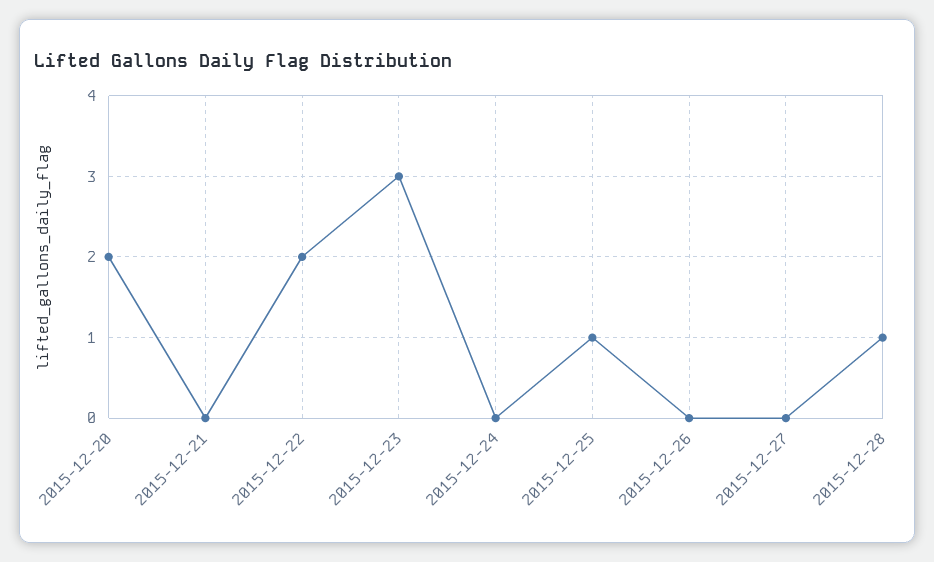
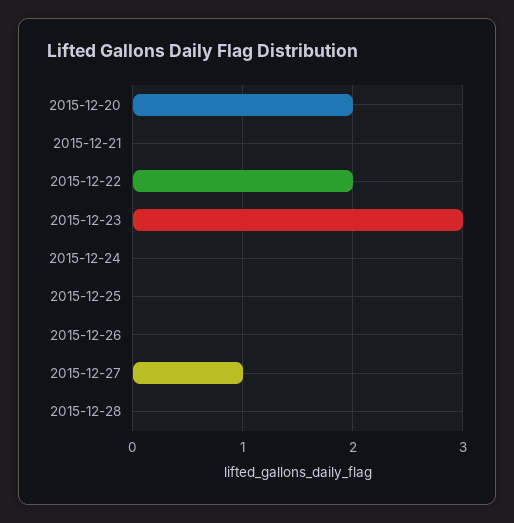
2015-12-25: 1 -> 0
2015-12-27: 0 -> 1
2015-12-28: 1 -> 0

